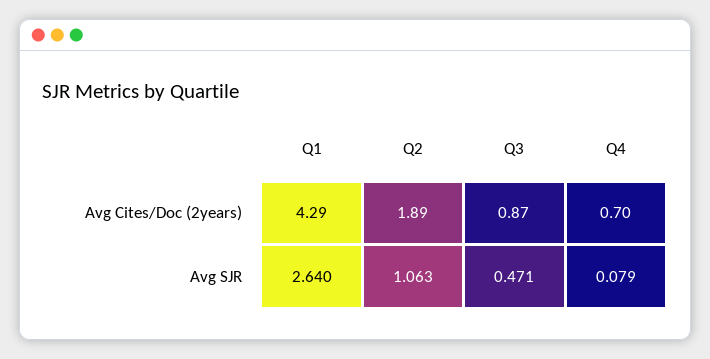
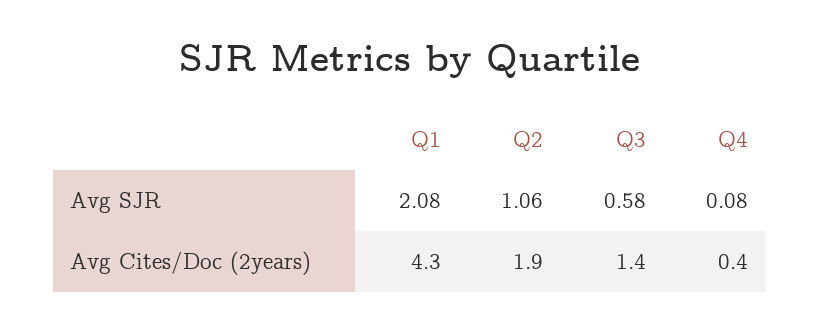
Q3, Avg Cites/Doc (2years): 0.87 -> 1.4
Q4, Avg Cites/Doc (2years): 0.7 -> 0.4
Q1, Avg SJR: 2.64 -> 2.08
Q3, Avg SJR: 0.471 -> 0.58

